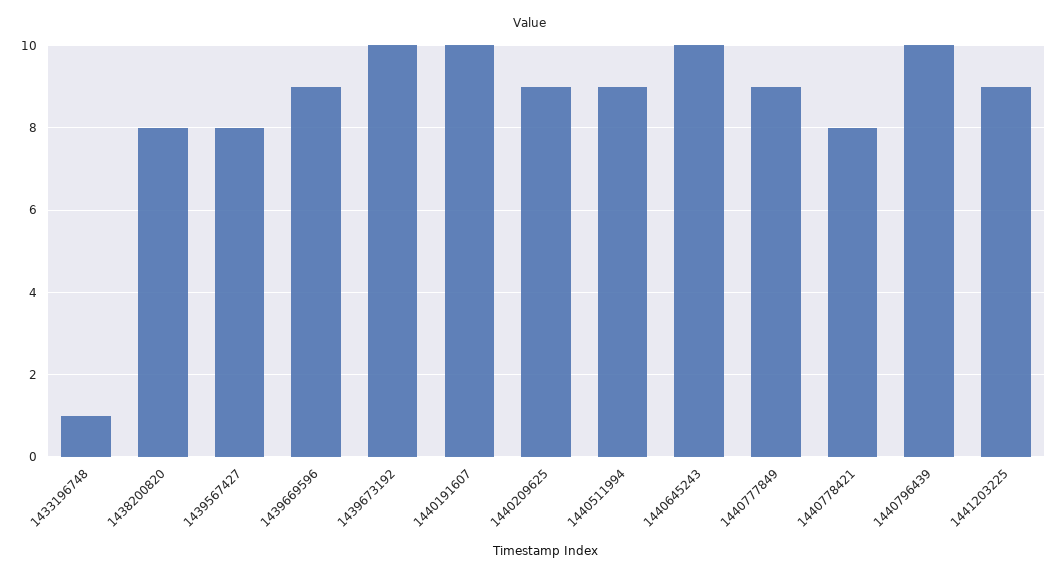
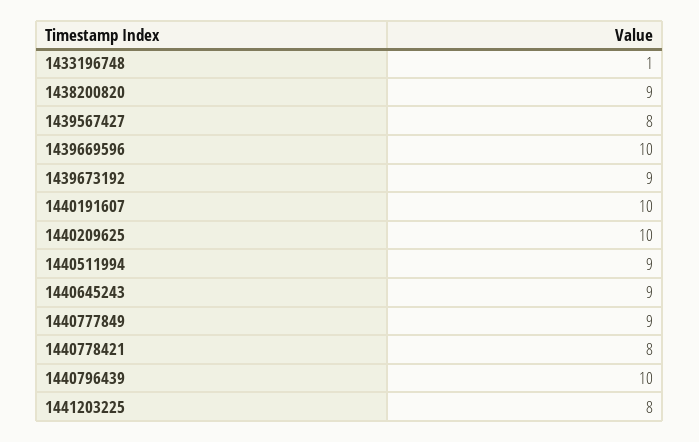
1438200820: 8 -> 9
1439669596: 9 -> 10
1439673192: 10 -> 9
1440209625: 9 -> 10
1440645243: 10 -> 9
1441203225: 9 -> 8

